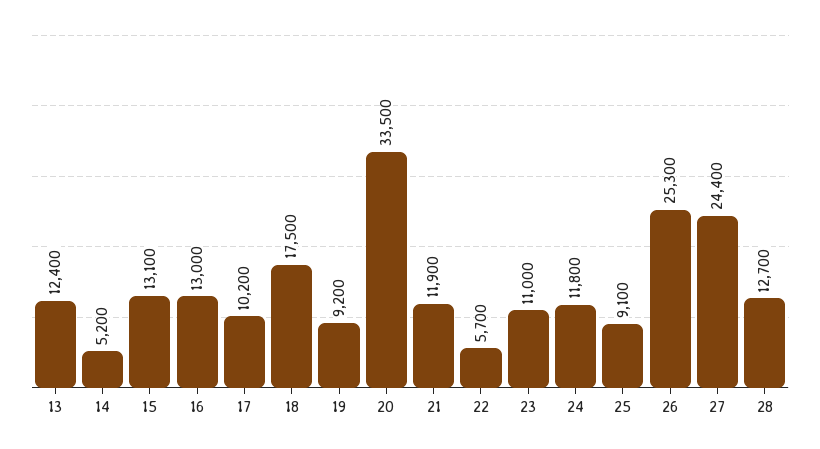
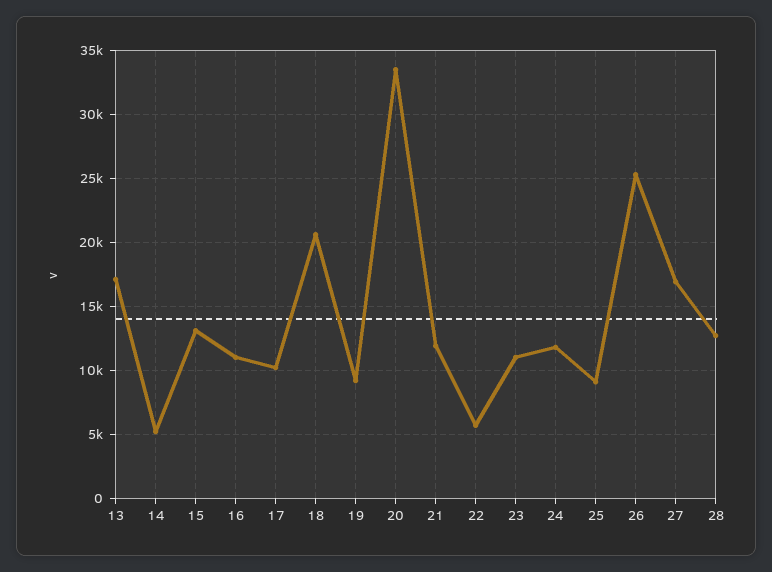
13: 12400 -> 17000
16: 13000 -> 11000
18: 17500 -> 20500
27: 24400 -> 17000

